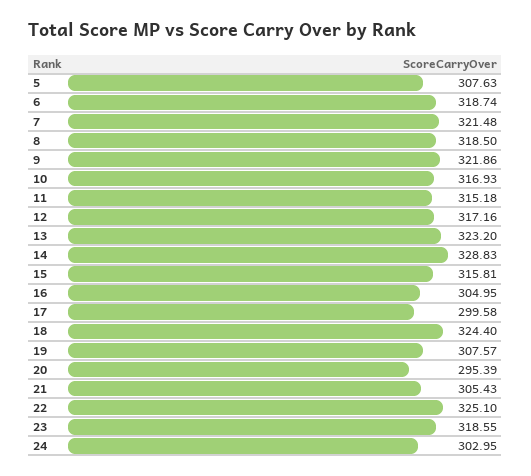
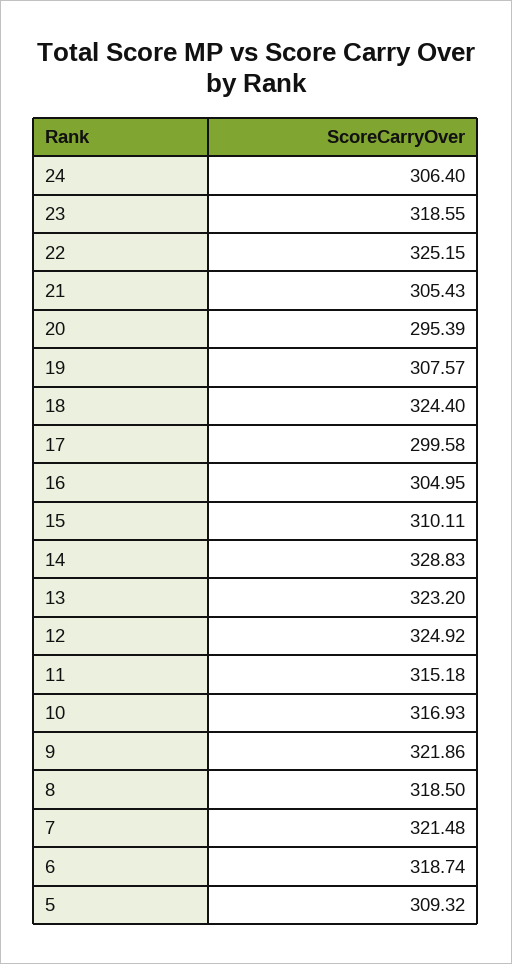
5: 307.63 -> 309.32
12: 317.16 -> 324.92
15: 315.81 -> 310.11
22: 325.1 -> 325.15
24: 302.95 -> 306.4

